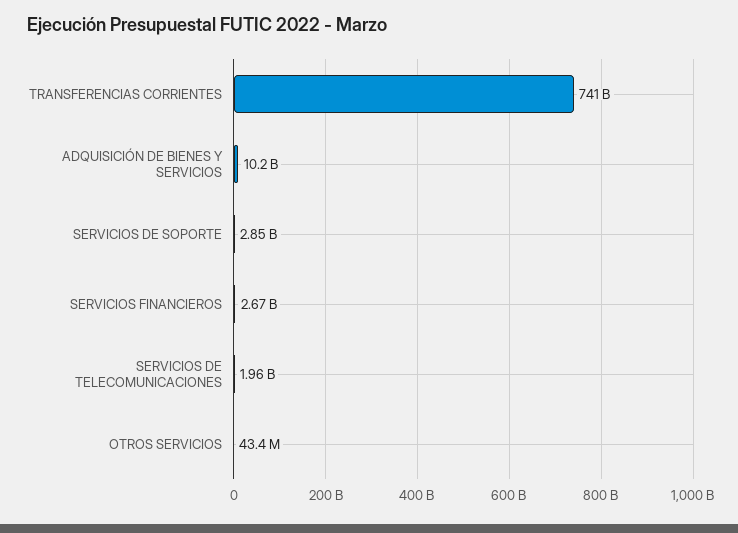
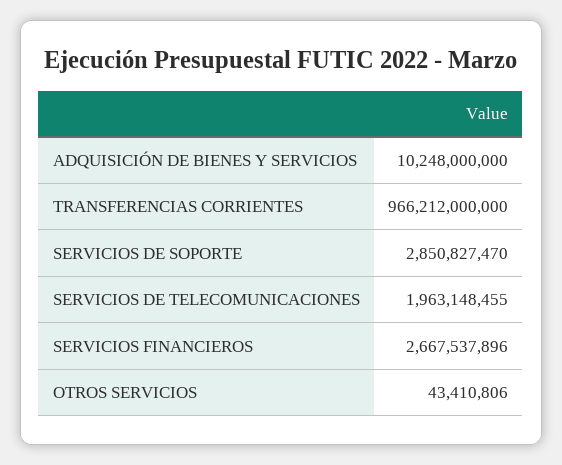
TRANSFERENCIAS CORRIENTES: 741000000000 -> 966212000000

